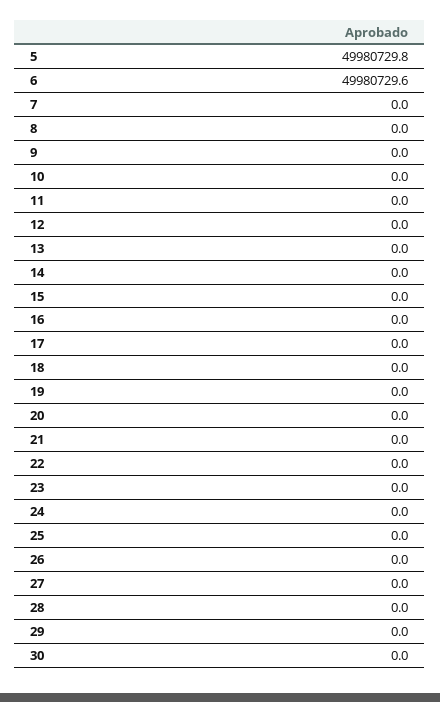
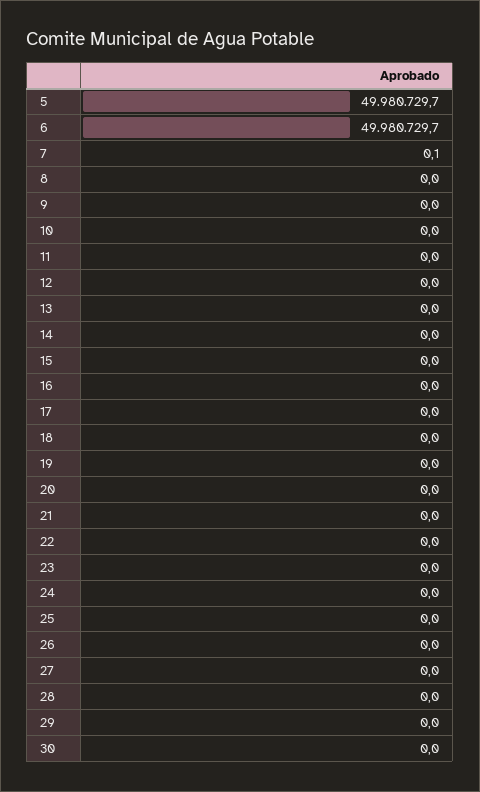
5: 49980729.8 -> 49980729.7
6: 49980729.6 -> 49980729.7
7: 0 -> 0.1

